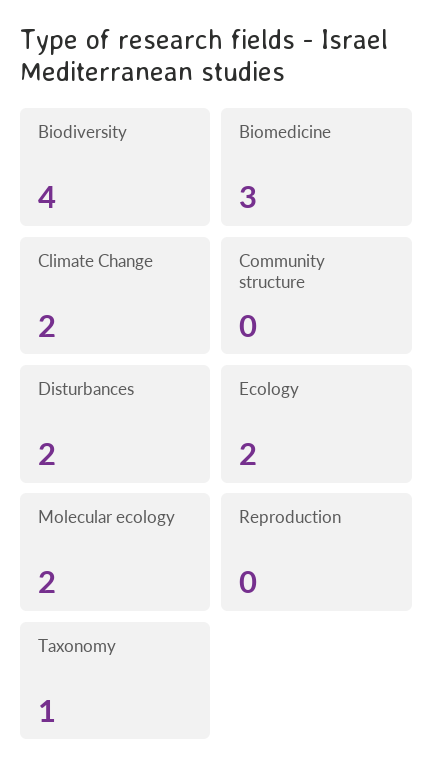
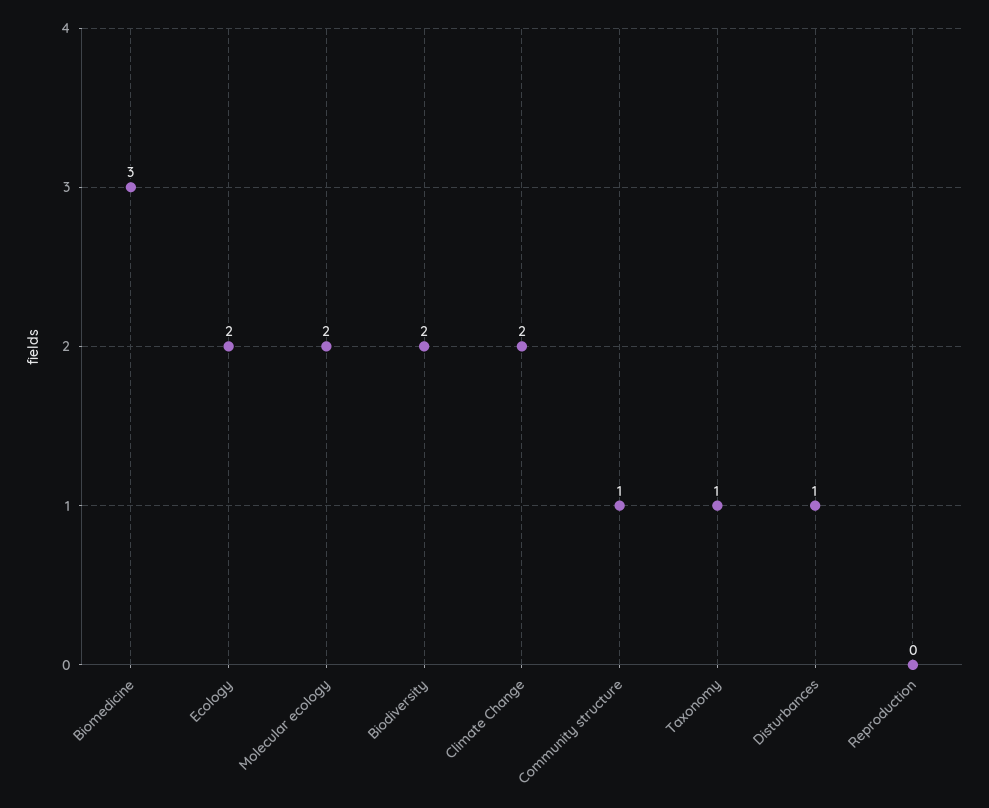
Biodiversity: 4 -> 2
Community structure: 0 -> 1
Disturbances: 2 -> 1

